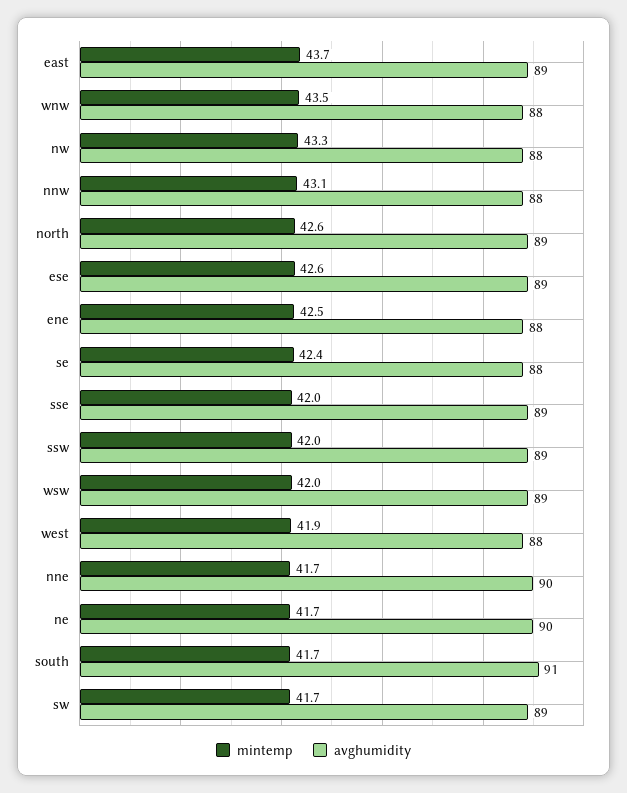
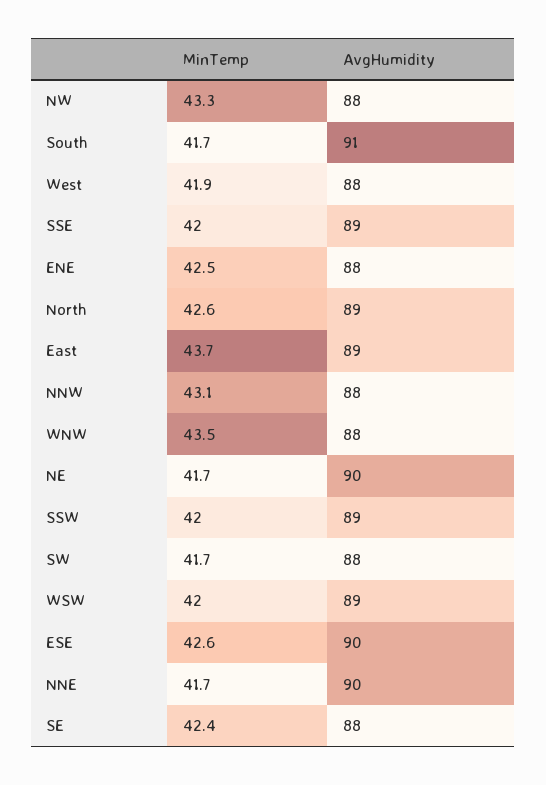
avghumidity, ese: 89 -> 90
avghumidity, sw: 89 -> 88

